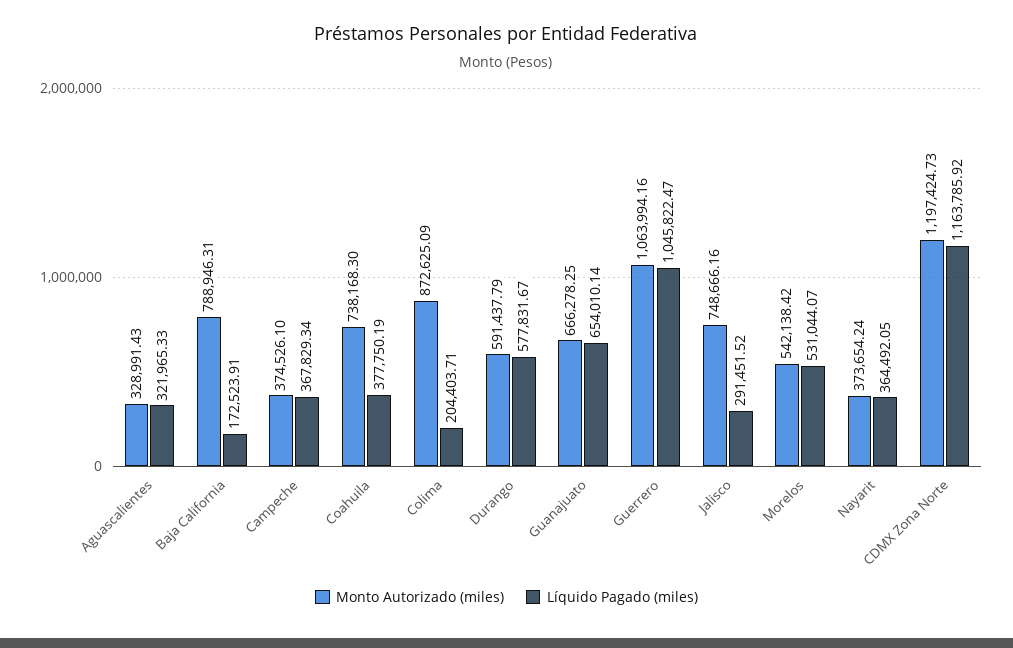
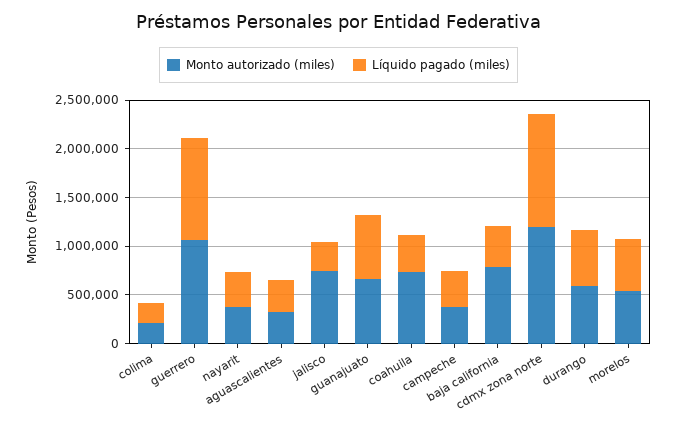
Líquido Pagado (miles), Baja California: 172523.91 -> 400000
Monto Autorizado (miles), Colima: 872625.09 -> 200000

